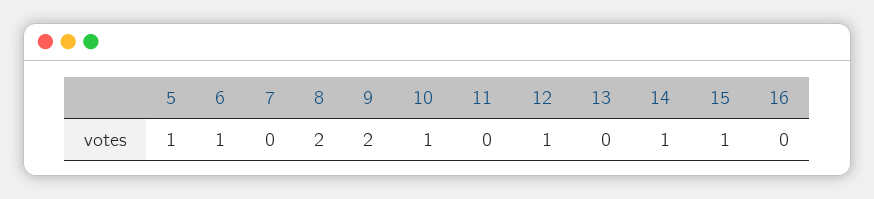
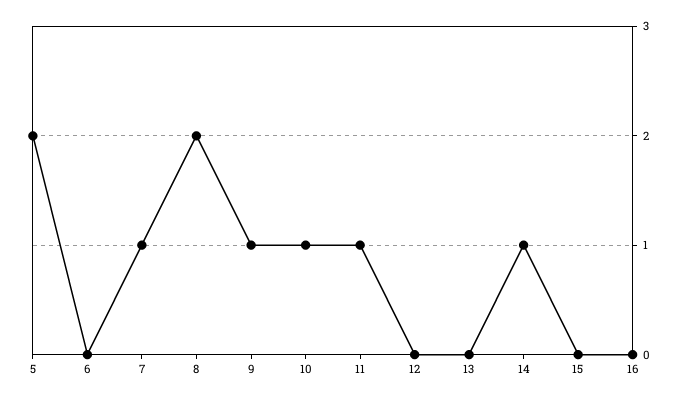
5: 1 -> 2
6: 1 -> 0
7: 0 -> 1
9: 2 -> 1
11: 0 -> 1
12: 1 -> 0
15: 1 -> 0

